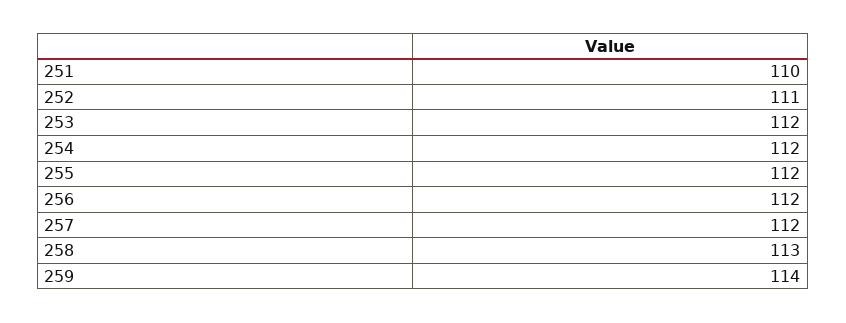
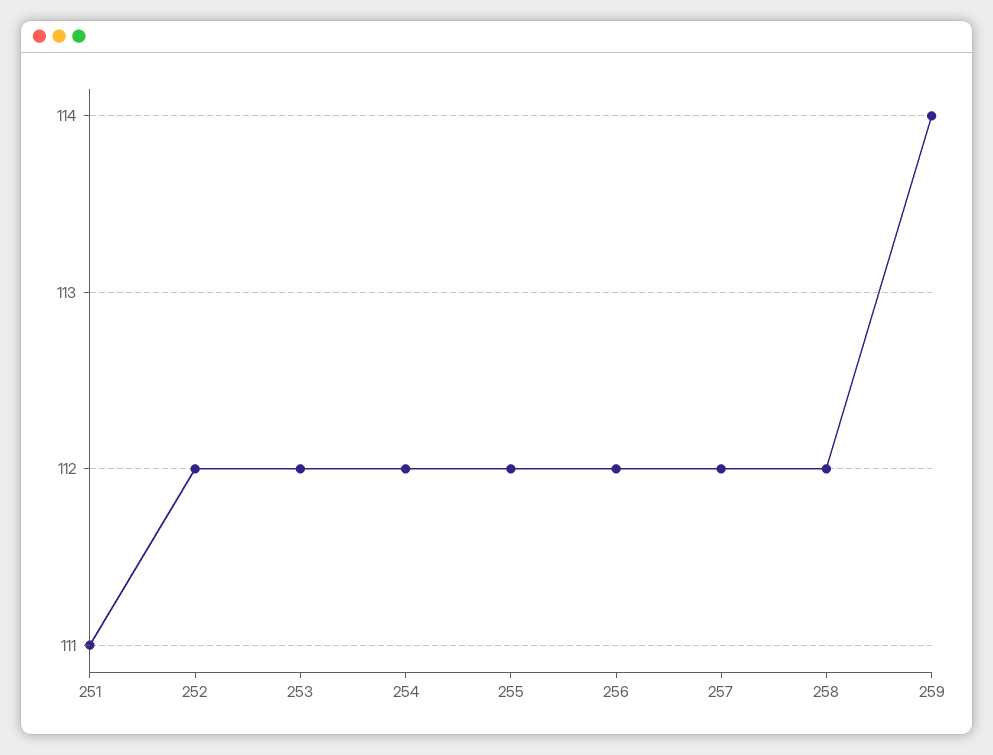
251: 110 -> 111
252: 111 -> 112
258: 113 -> 112

